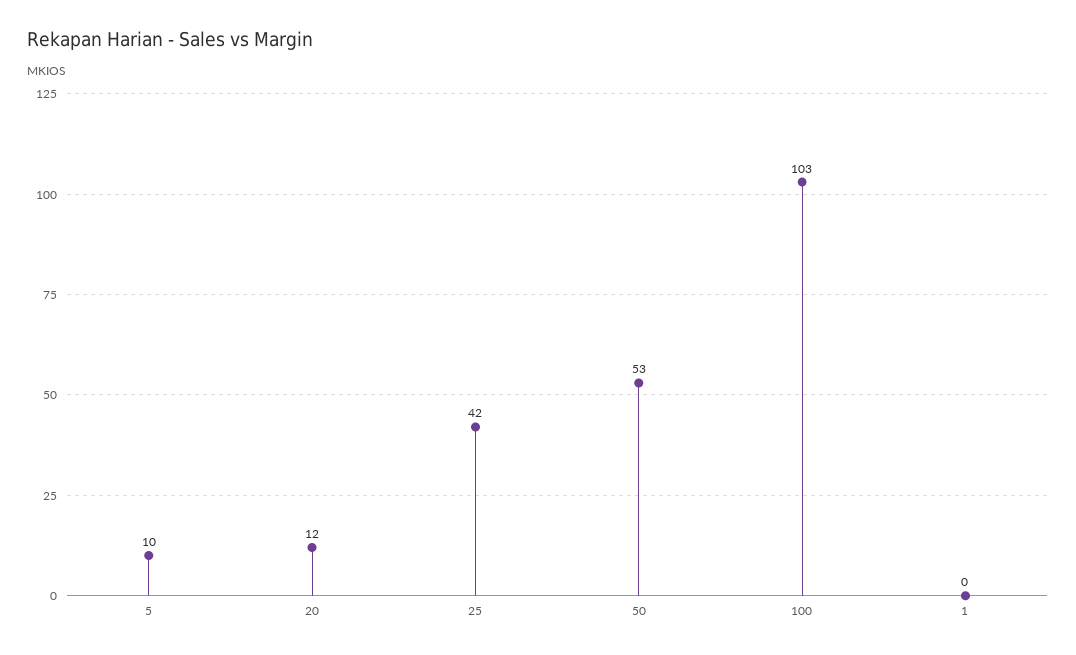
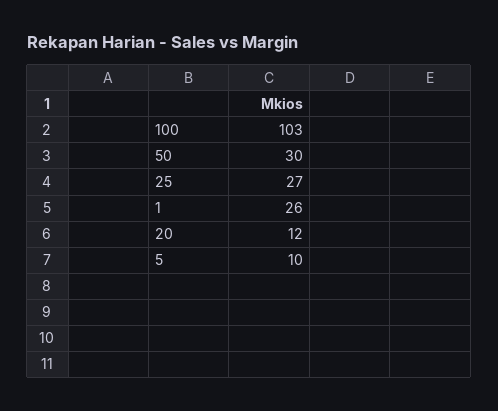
25: 42 -> 27
50: 53 -> 30
1: 0 -> 26

